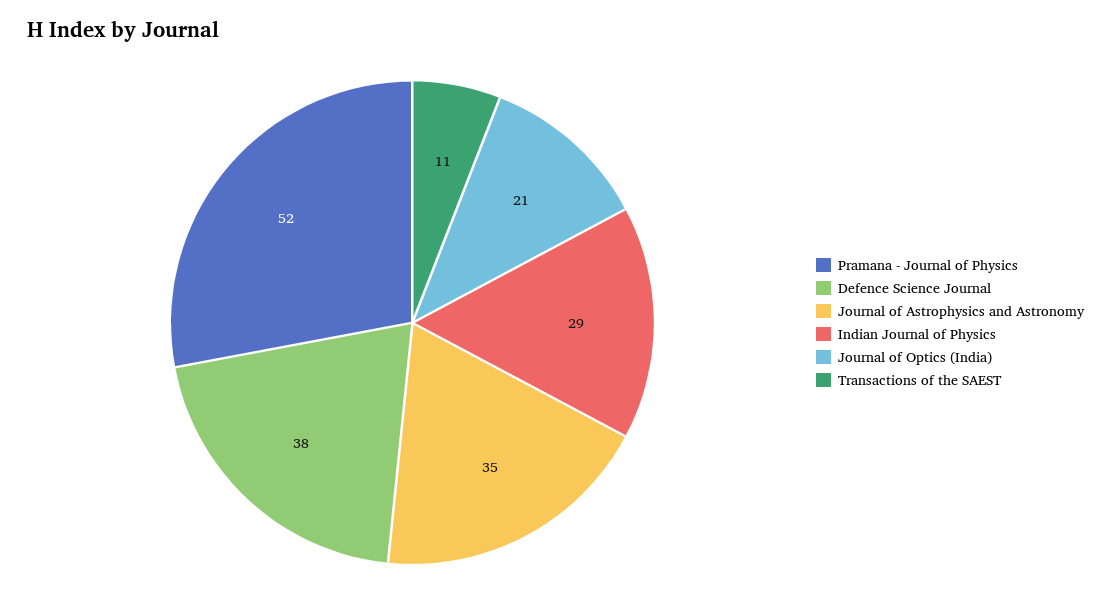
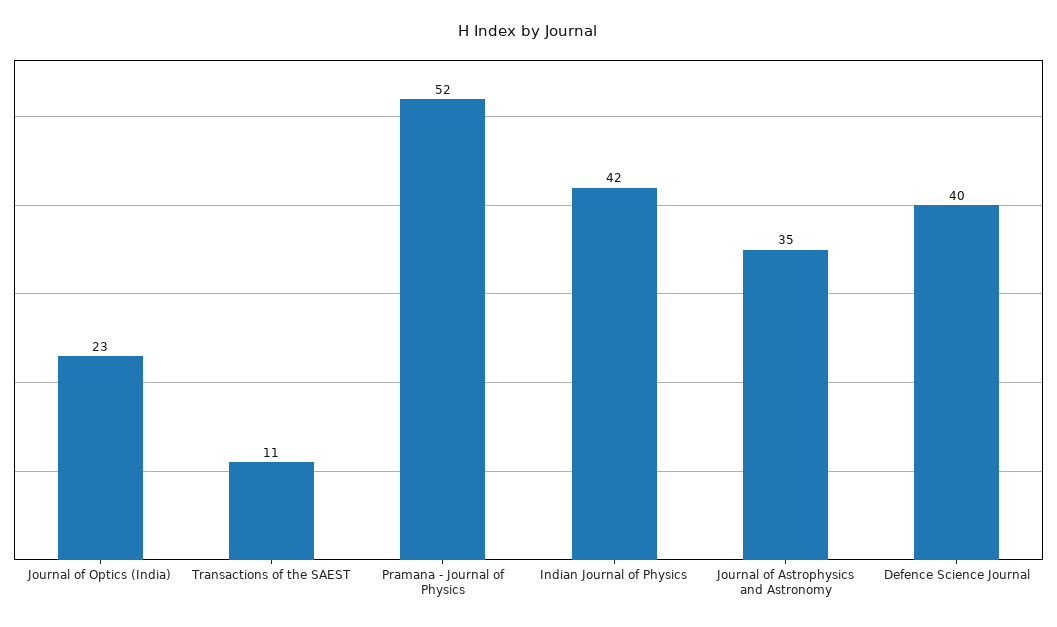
Defence Science Journal: 38 -> 40
Indian Journal of Physics: 29 -> 42
Journal of Optics (India): 21 -> 23

